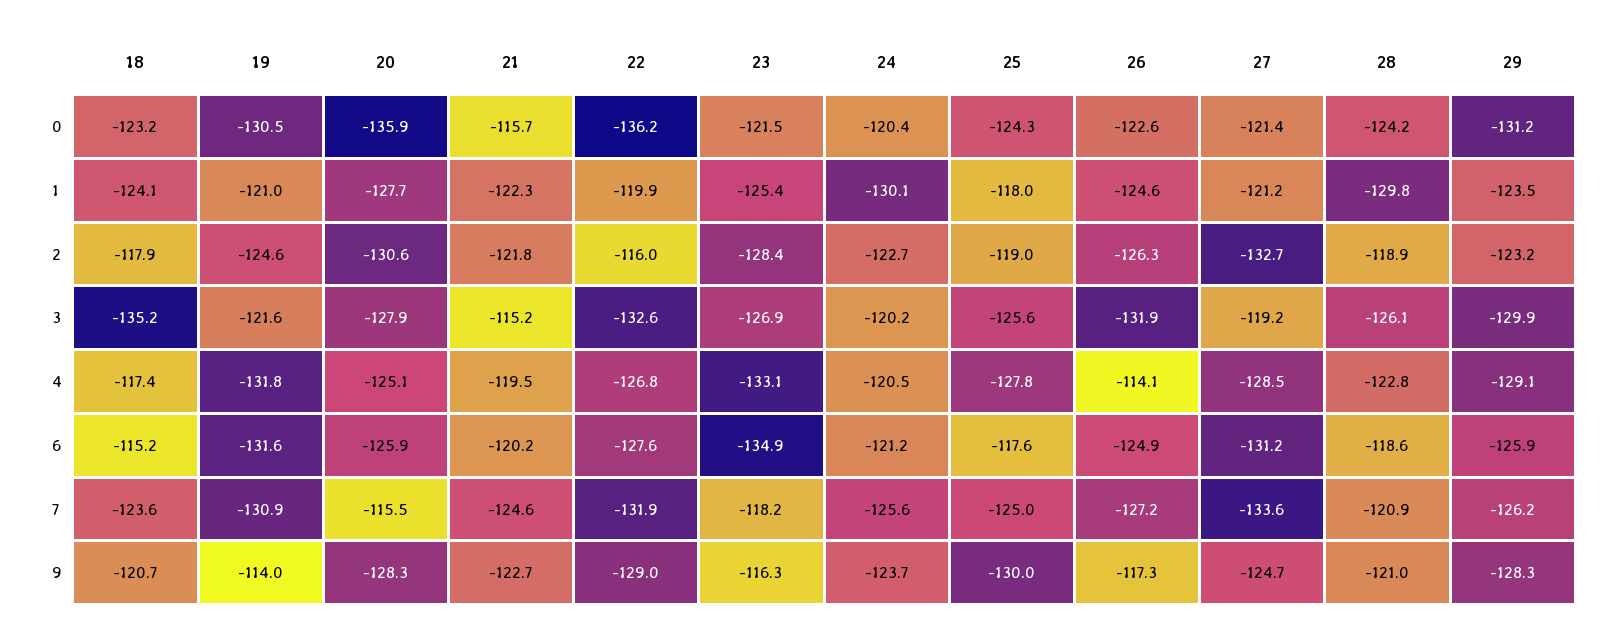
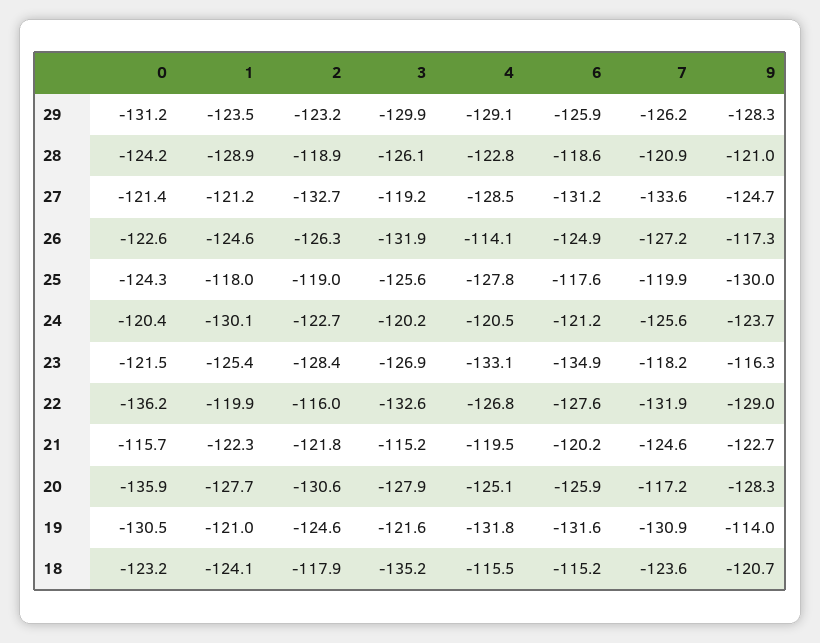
28, 1: -129.8 -> -128.9
18, 4: -117.4 -> -115.5
20, 7: -115.5 -> -117.2
25, 7: -125 -> -119.9

